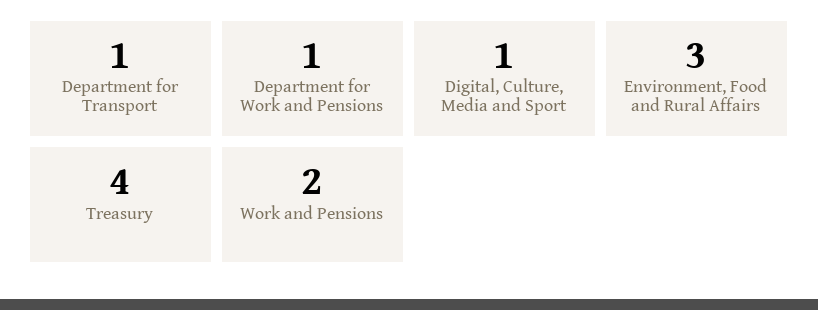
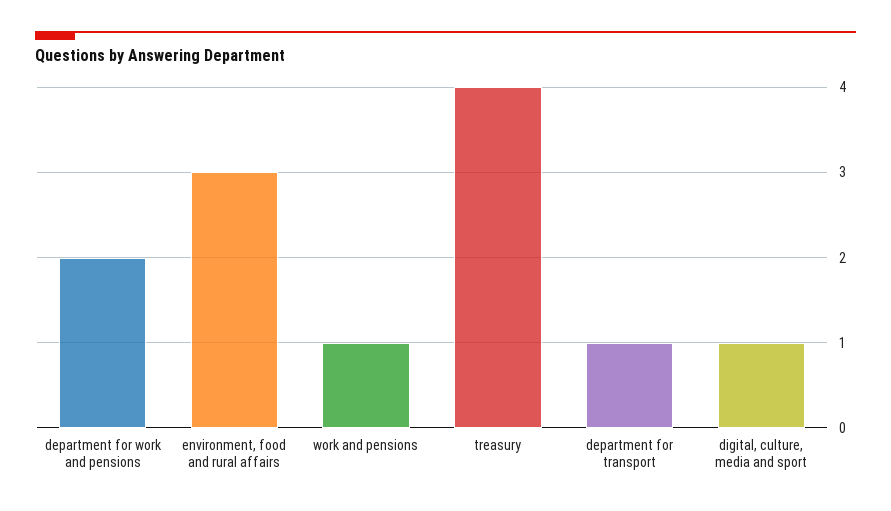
Department for Work and Pensions: 1 -> 2
Work and Pensions: 2 -> 1

